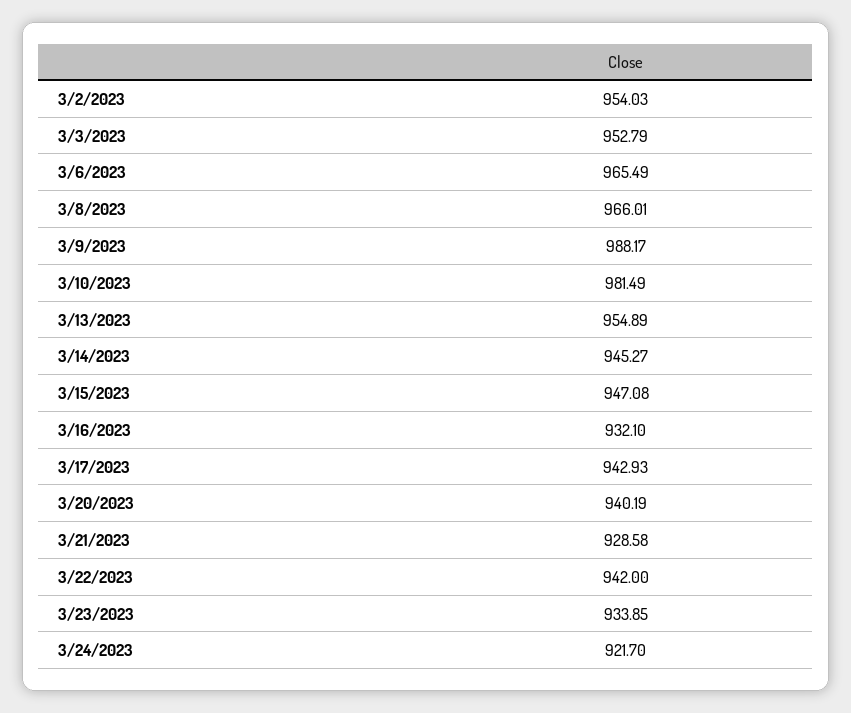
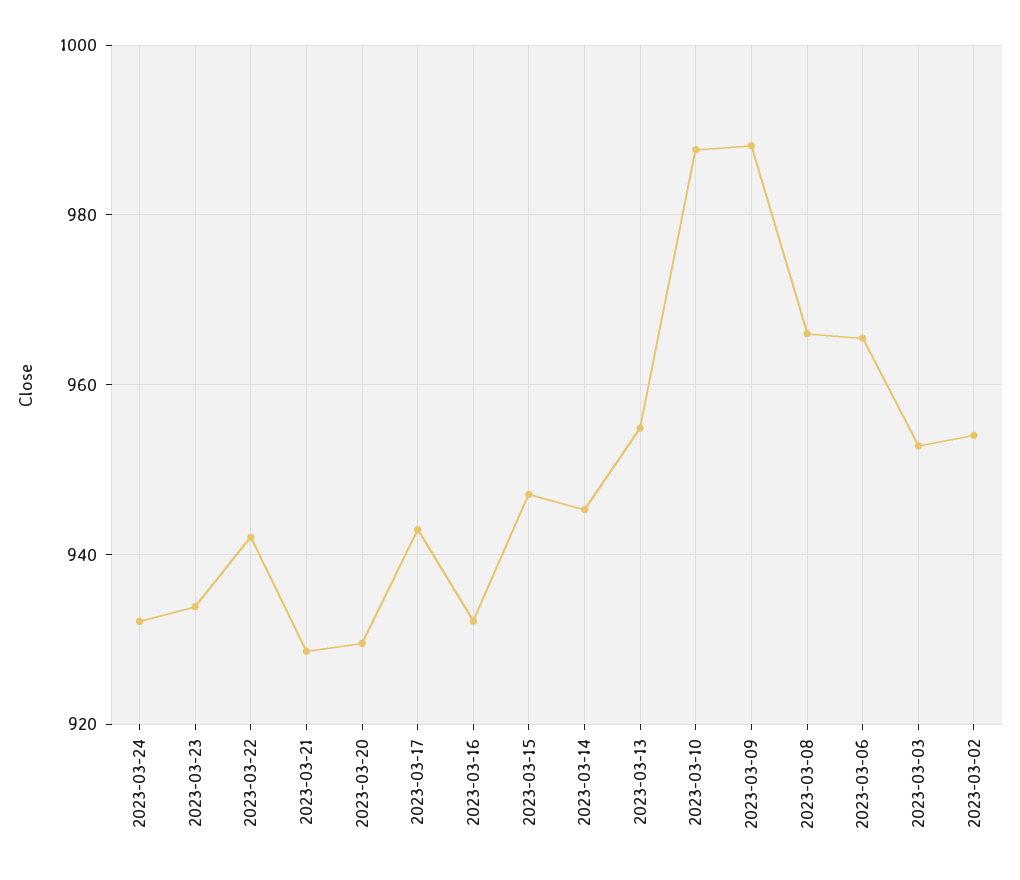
3/10/2023: 981.49 -> 988
3/20/2023: 940.19 -> 930
3/24/2023: 921.7 -> 932

